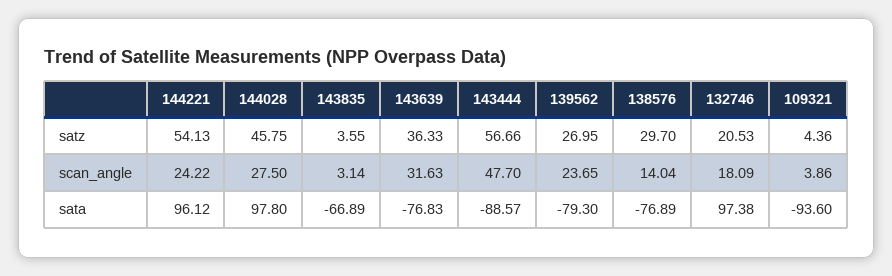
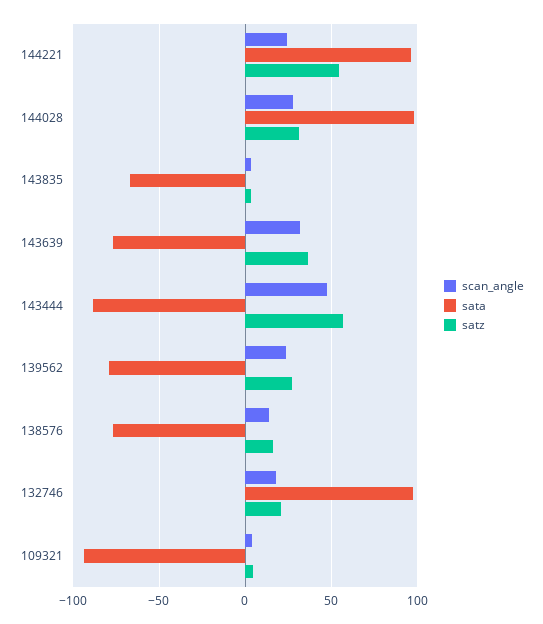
satz, 144028: 45.75 -> 30
satz, 138576: 29.7 -> 15

